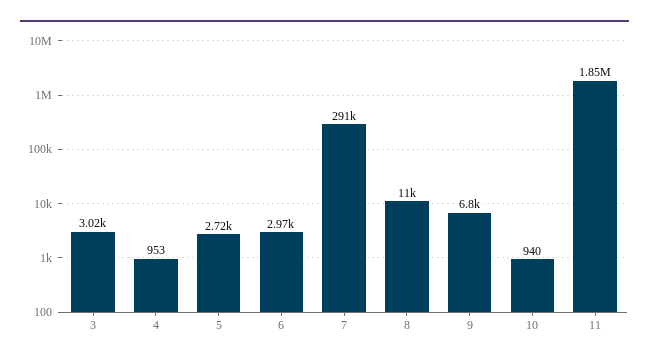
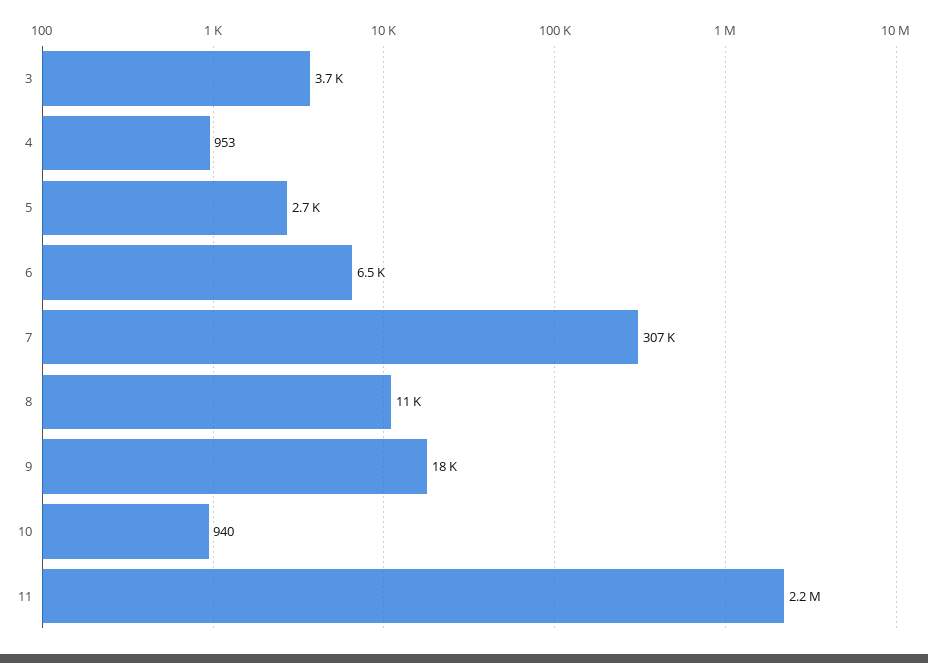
3: 3020 -> 3700
6: 2970 -> 6500
7: 291000 -> 307000
9: 6800 -> 18000
11: 1850000 -> 2200000

